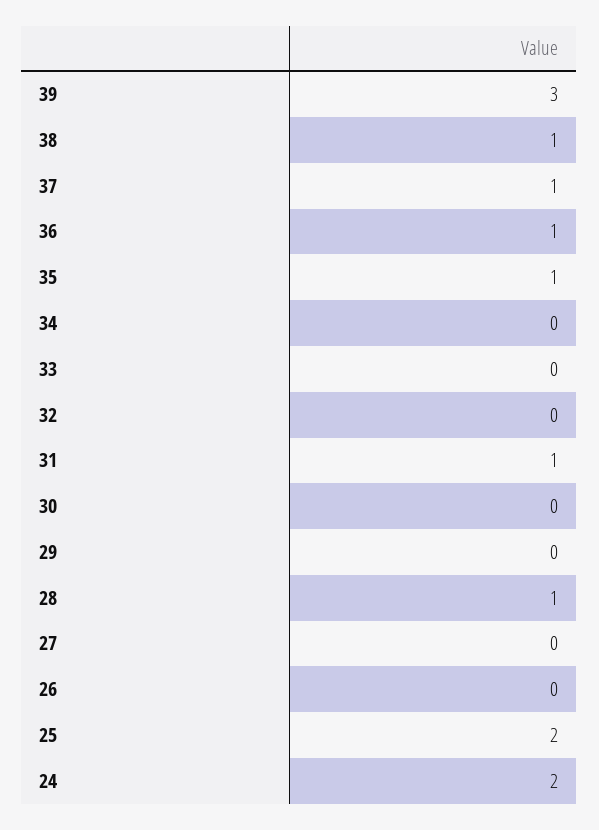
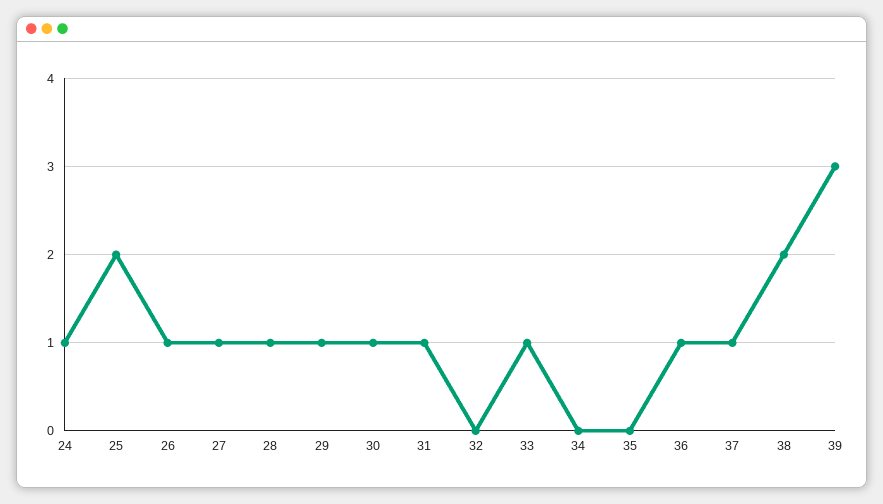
38: 1 -> 2
35: 1 -> 0
33: 0 -> 1
30: 0 -> 1
29: 0 -> 1
27: 0 -> 1
26: 0 -> 1
24: 2 -> 1

